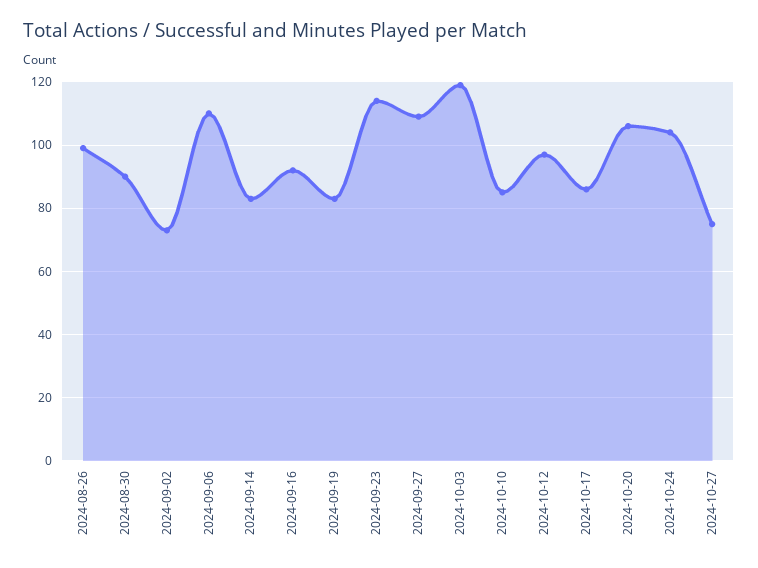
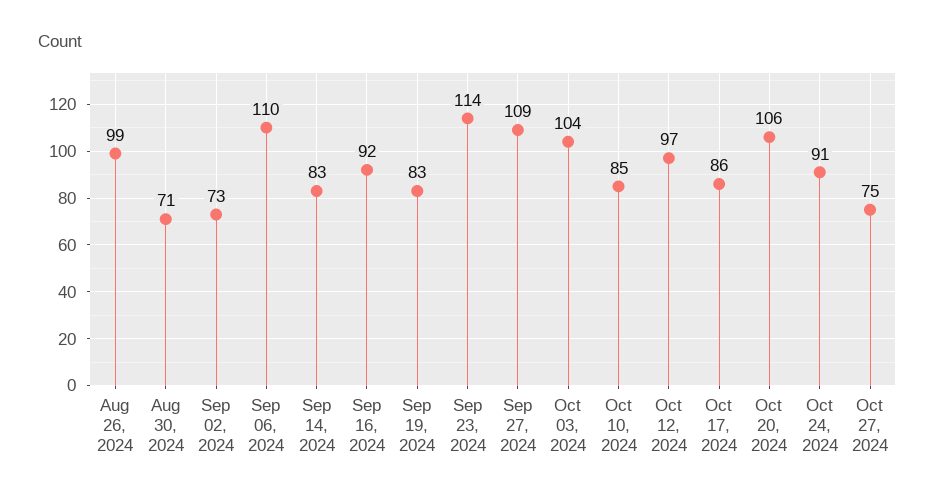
2024-08-30: 90 -> 71
2024-10-03: 120 -> 104
2024-10-24: 105 -> 91

